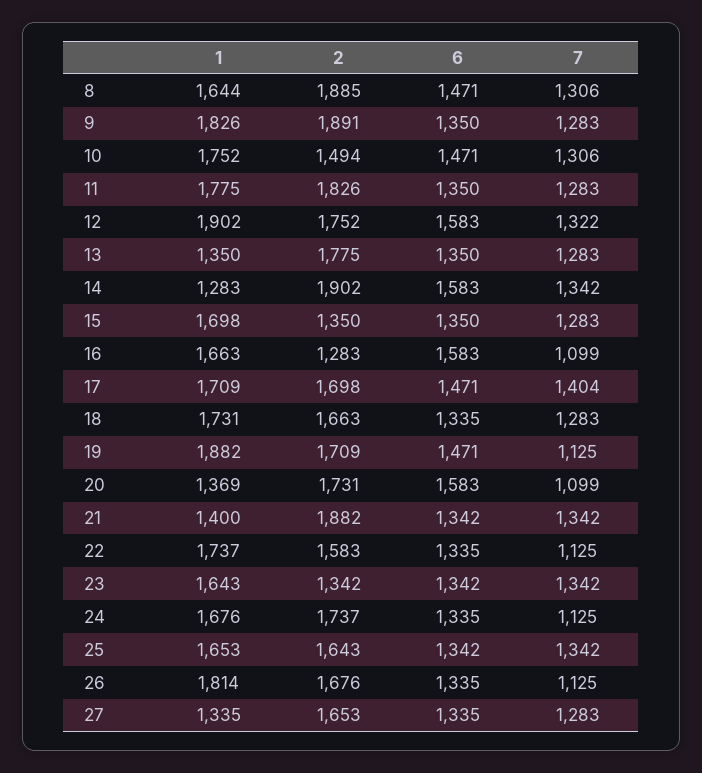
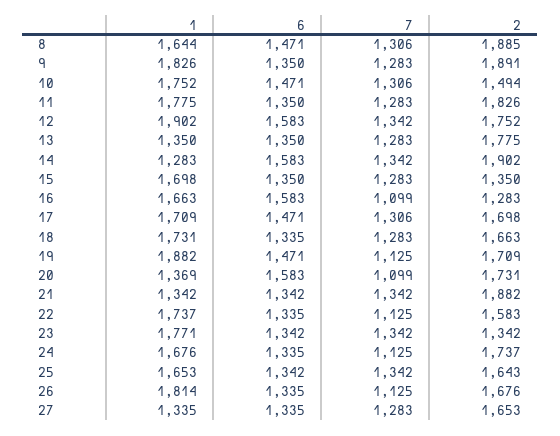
7, 12: 1322 -> 1342
7, 17: 1404 -> 1306
1, 21: 1400 -> 1342
1, 23: 1643 -> 1771

